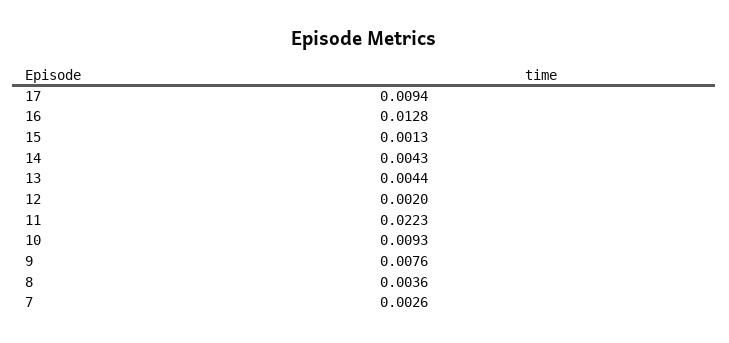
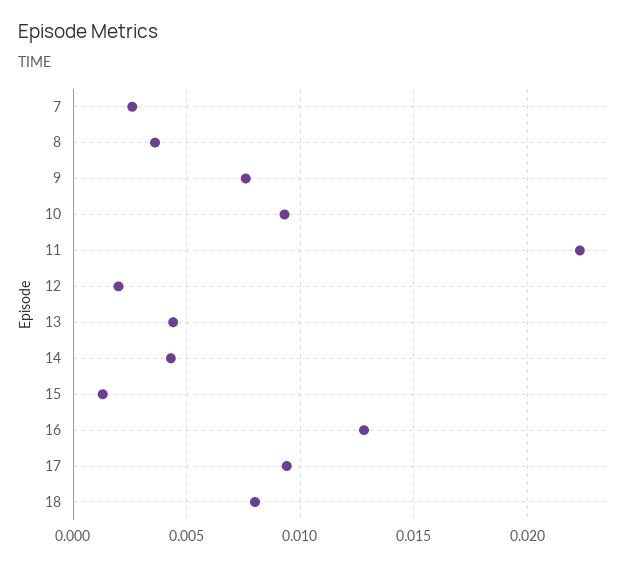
18: none -> 0.008

